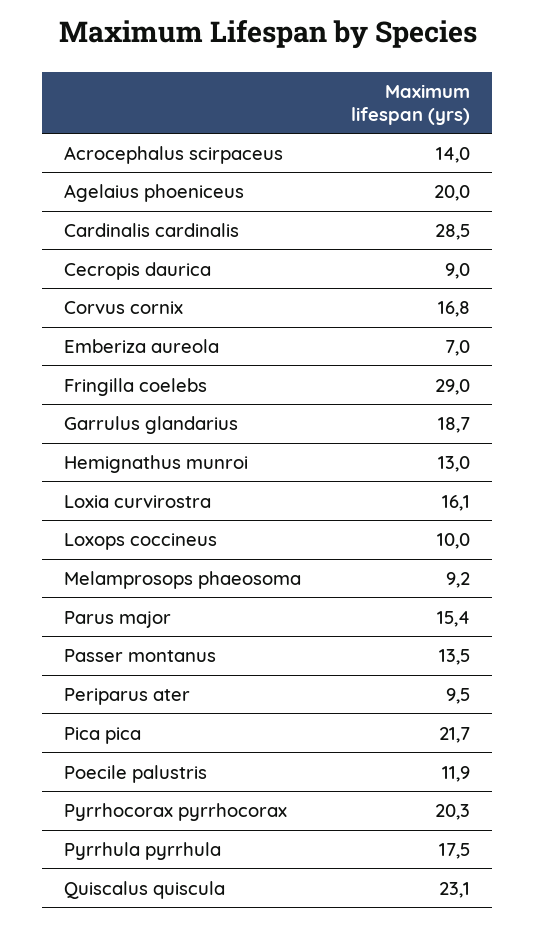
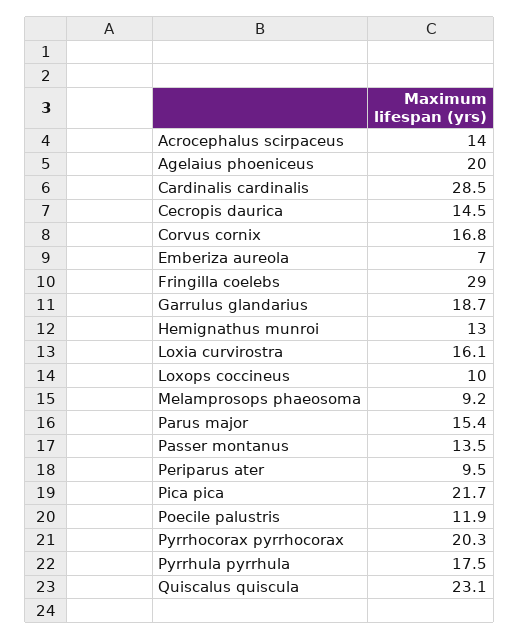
Cecropis daurica: 9 -> 14.5

